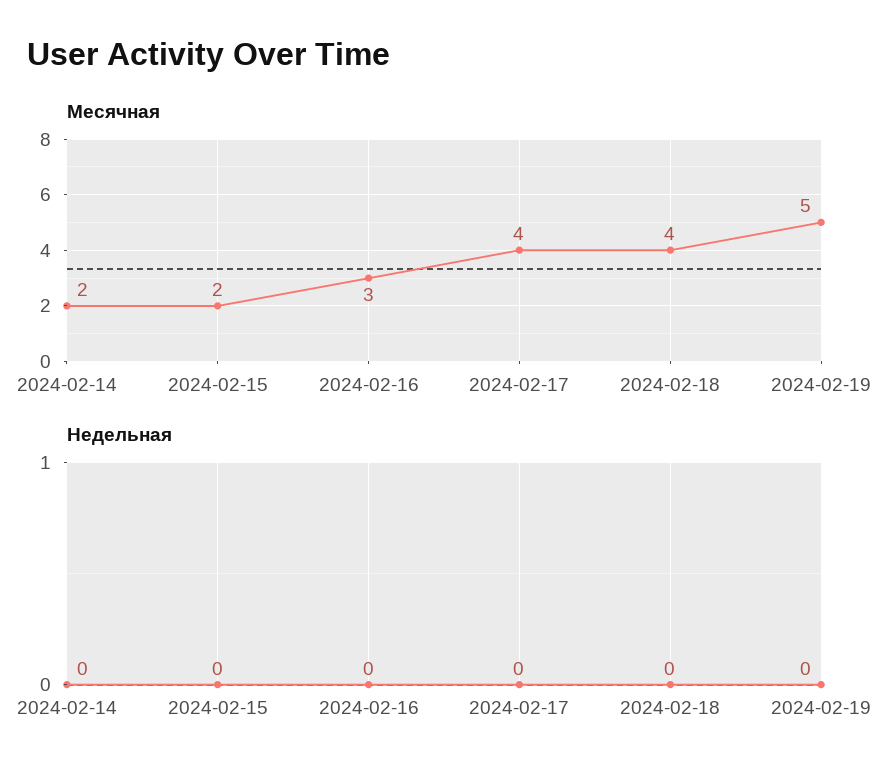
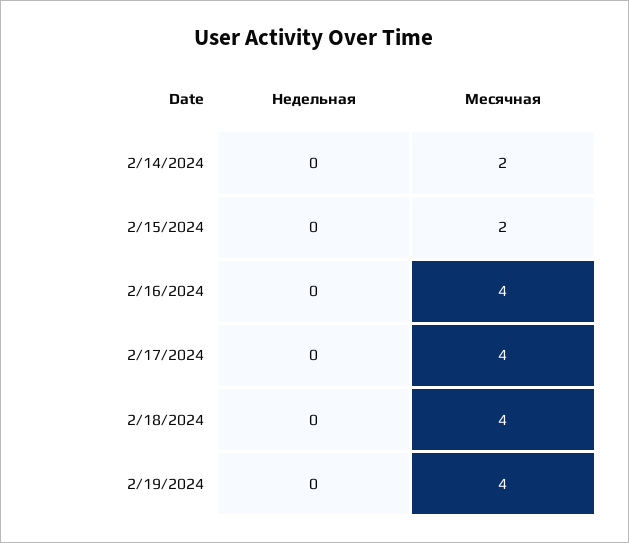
Месячная, 2024-02-16: 3 -> 4
Месячная, 2024-02-19: 5 -> 4

